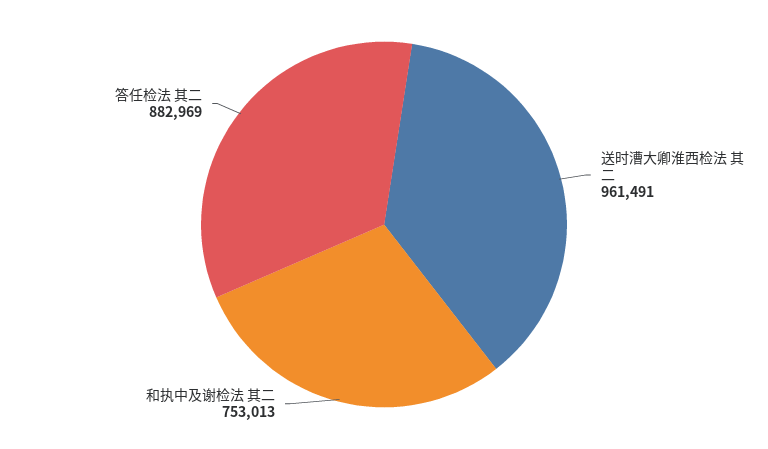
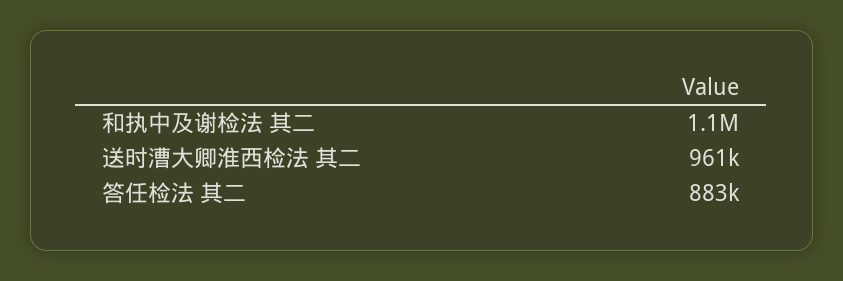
和执中及谢检法 其二: 753013 -> 1100000

